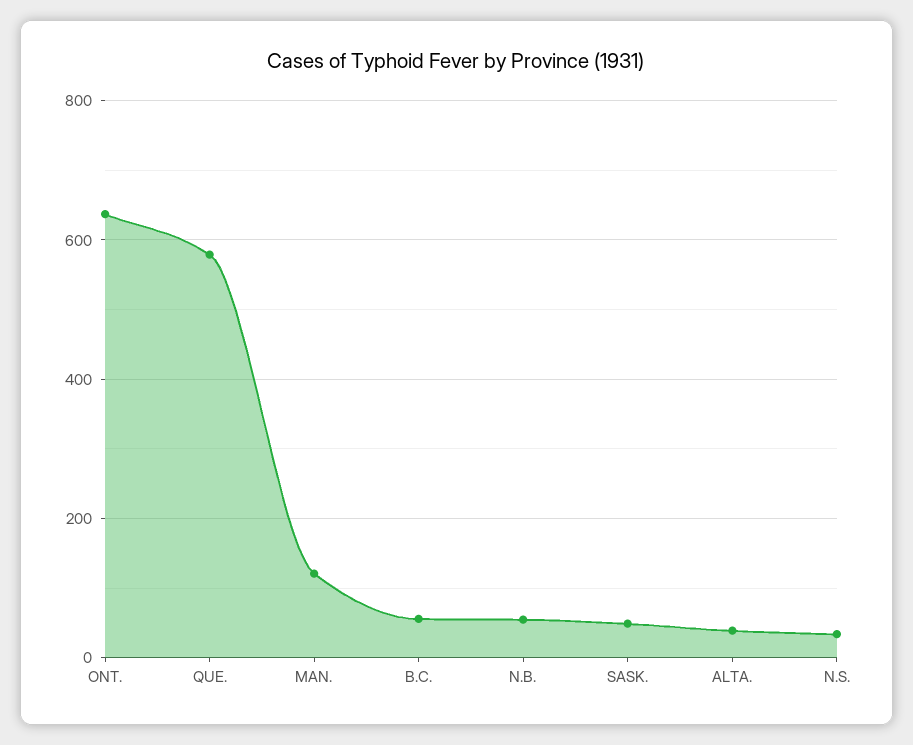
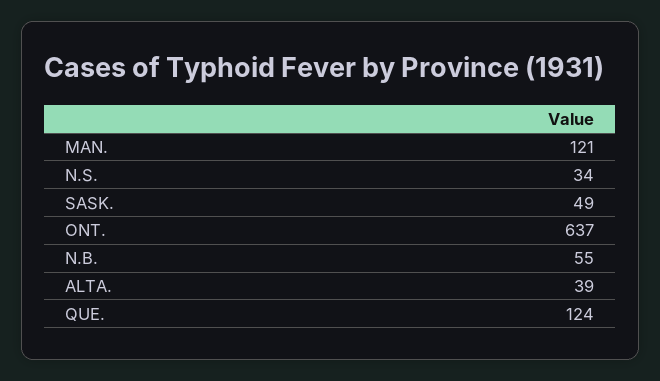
QUE.: 580 -> 124
B.C.: 60 -> none

